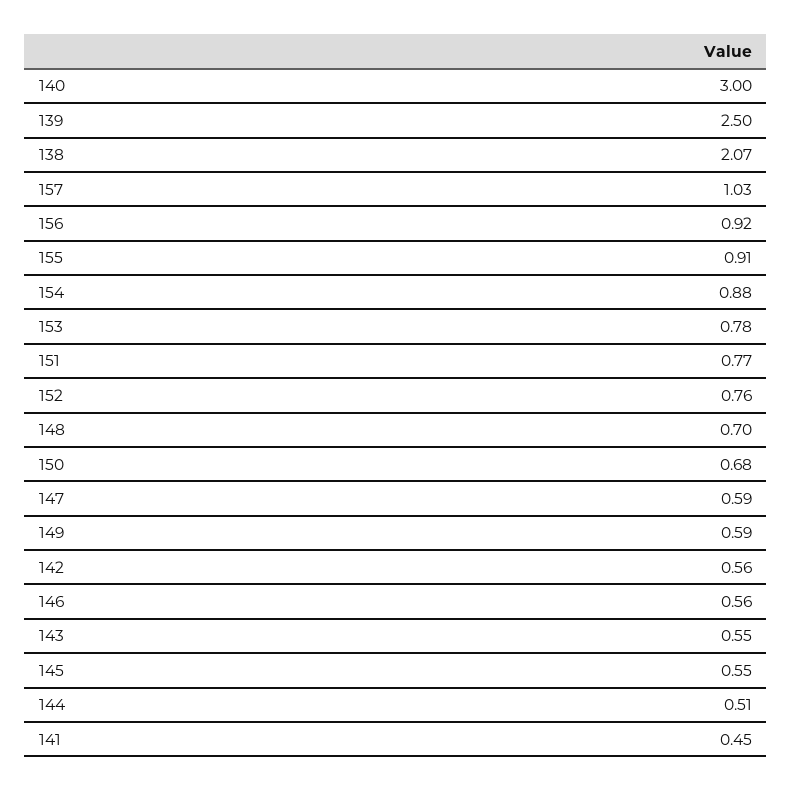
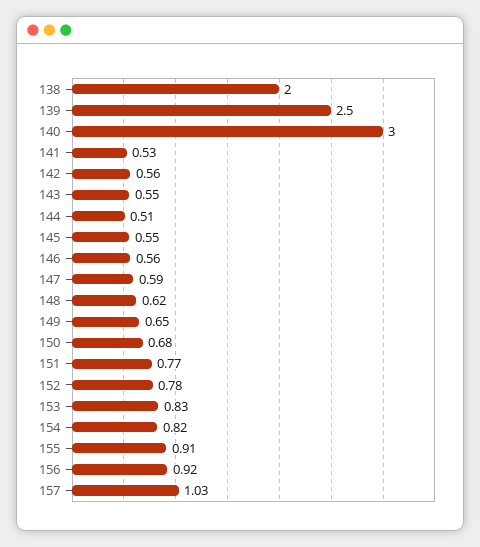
138: 2.07 -> 2
154: 0.88 -> 0.82
153: 0.78 -> 0.83
152: 0.76 -> 0.78
148: 0.7 -> 0.62
149: 0.59 -> 0.65
141: 0.45 -> 0.53

